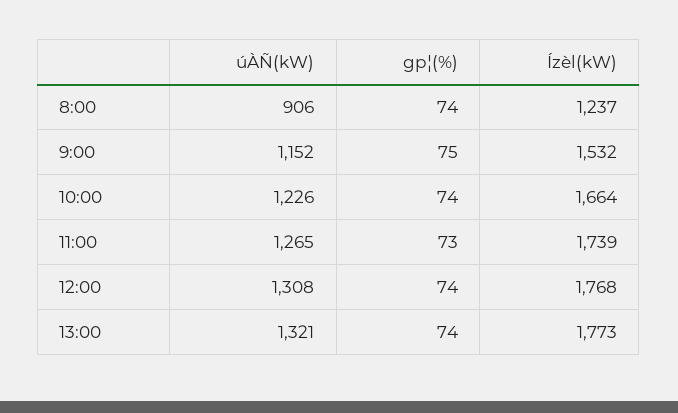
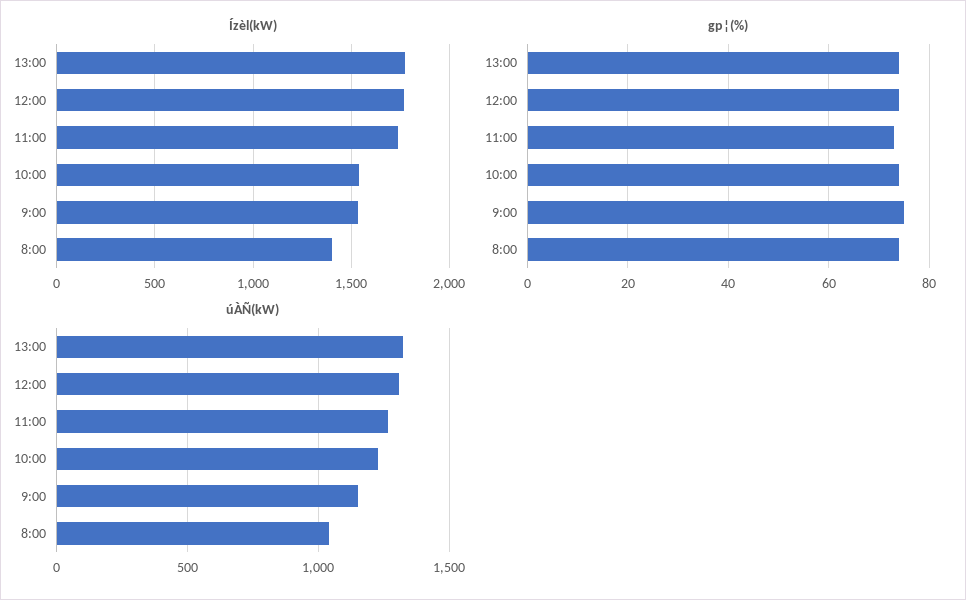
úÀÑ(kW), 8:00: 906 -> 1050
Ízèl(kW), 8:00: 1237 -> 1400
Ízèl(kW), 10:00: 1664 -> 1550

